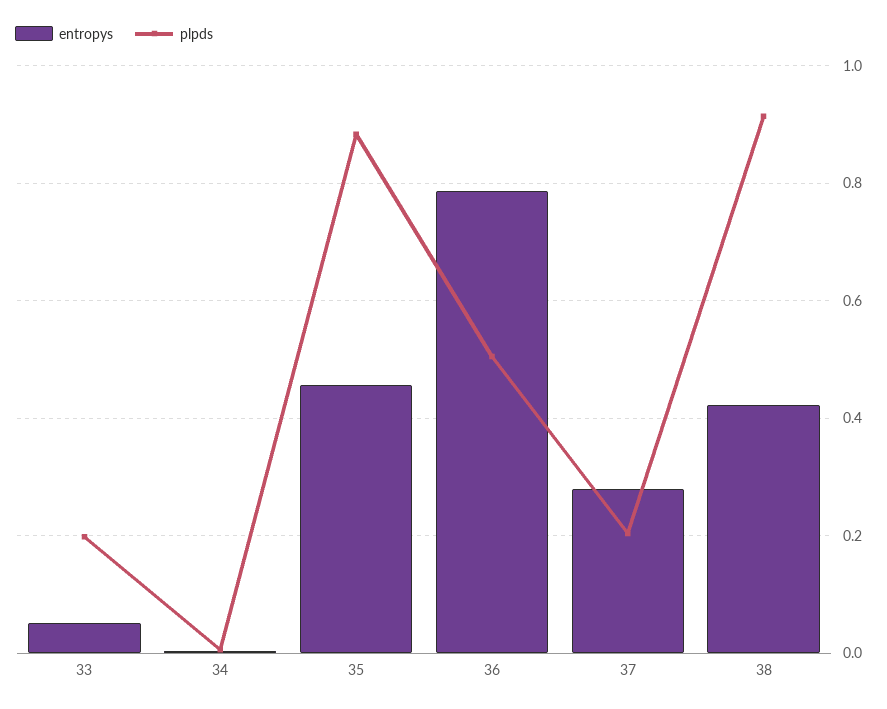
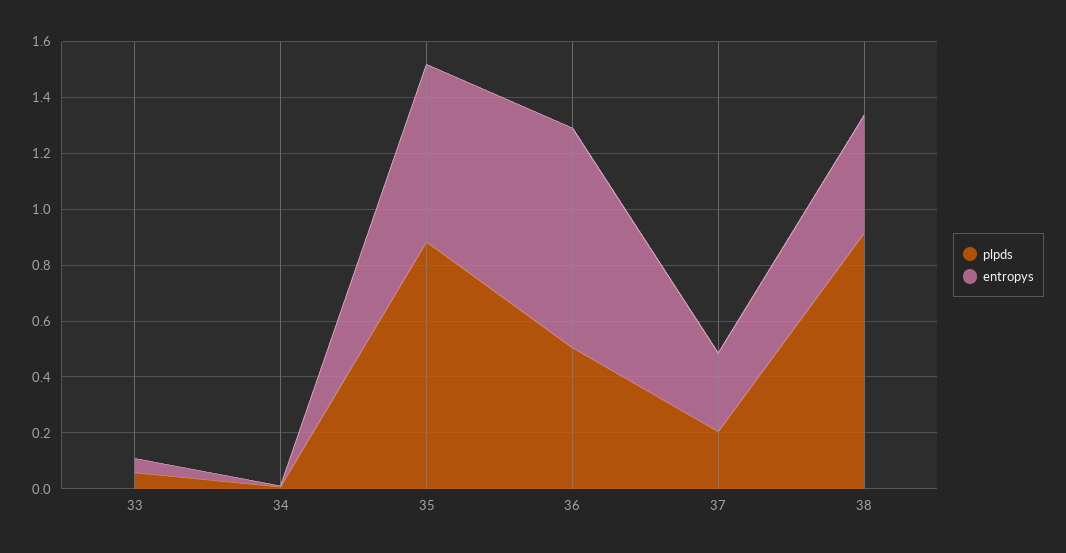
plpds, 33: 0.2 -> 0.05
entropys, 35: 0.46 -> 0.65

